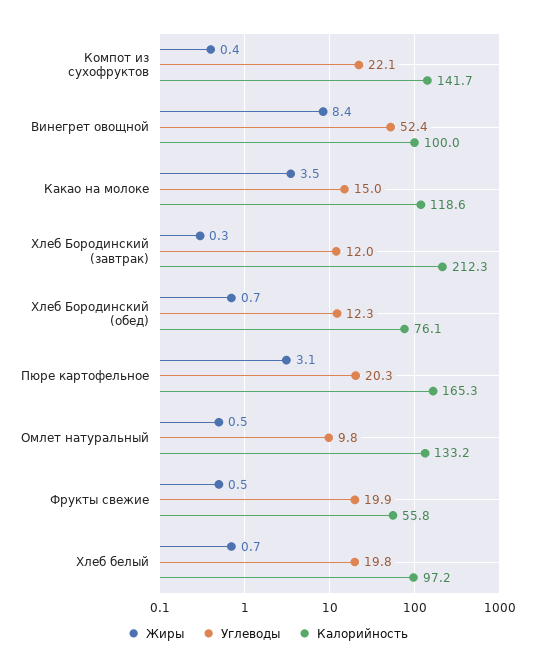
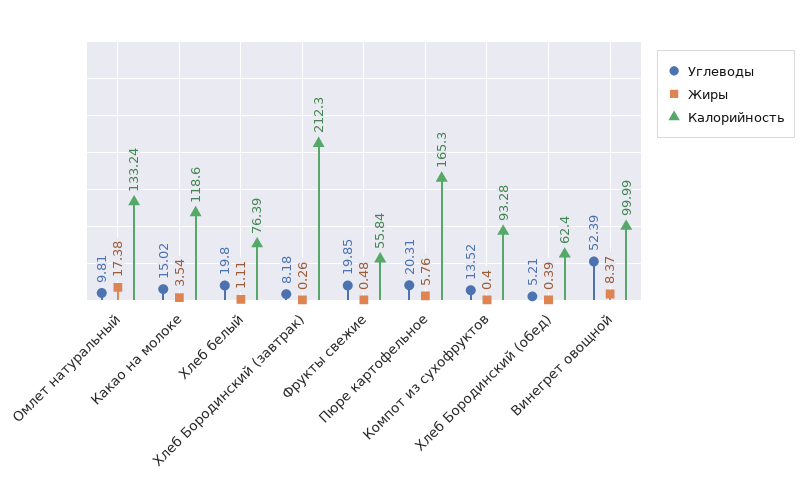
Углеводы, Компот из сухофруктов: 22.1 -> 13.52
Калорийность, Компот из сухофруктов: 141.7 -> 93.28
Углеводы, Хлеб Бородинский (завтрак): 12 -> 8.18
Жиры, Хлеб Бородинский (обед): 0.7 -> 0.39
Углеводы, Хлеб Бородинский (обед): 12.3 -> 5.21
Калорийность, Хлеб Бородинский (обед): 76.1 -> 62.4
Жиры, Пюре картофельное: 3.1 -> 5.76
Жиры, Омлет натуральный: 0.5 -> 17.38
Жиры, Хлеб белый: 0.7 -> 1.11
Калорийность, Хлеб белый: 97.2 -> 76.39

